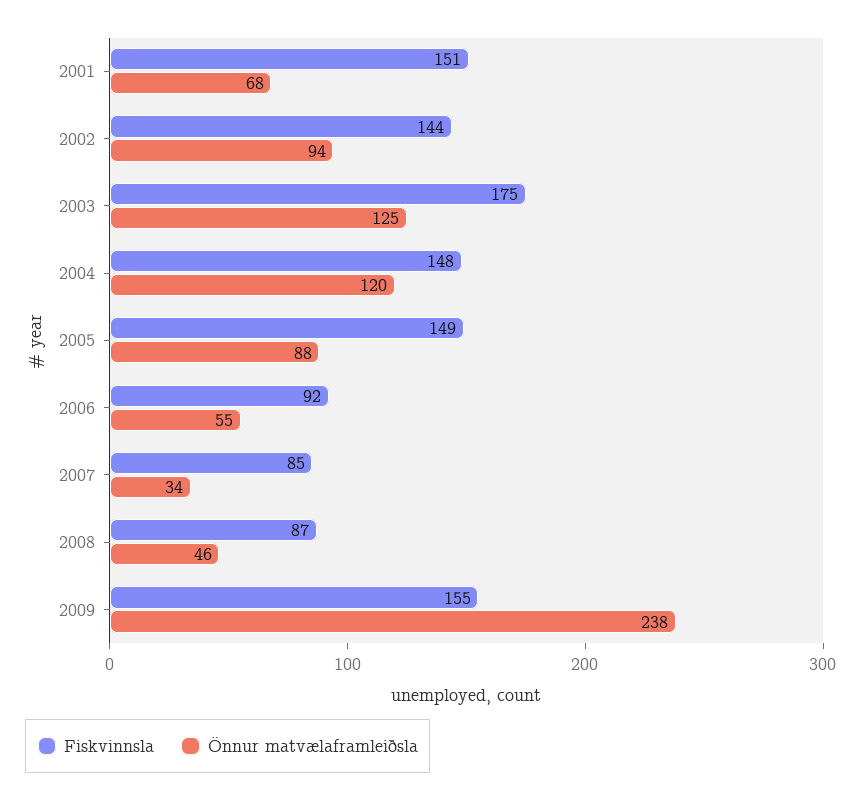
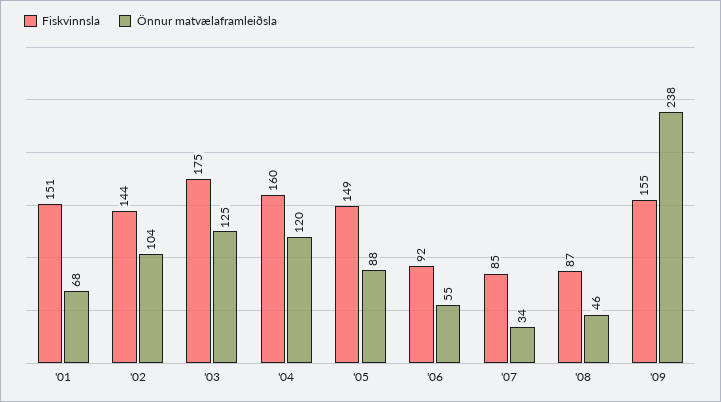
Önnur matvælaframleiðsla, 2002: 94 -> 104
Fiskvinnsla, 2004: 148 -> 160

